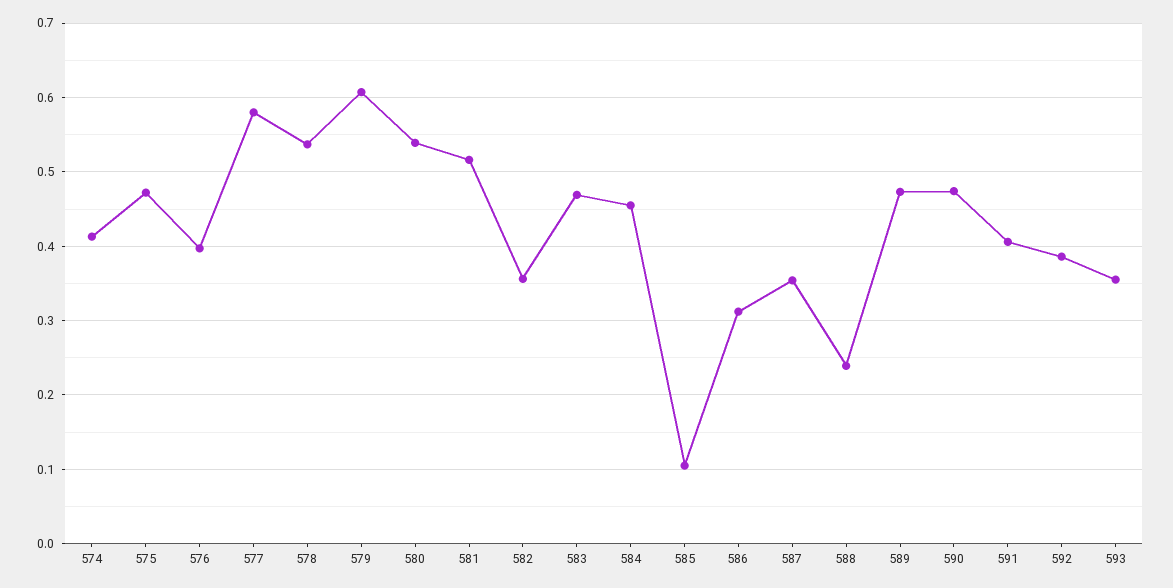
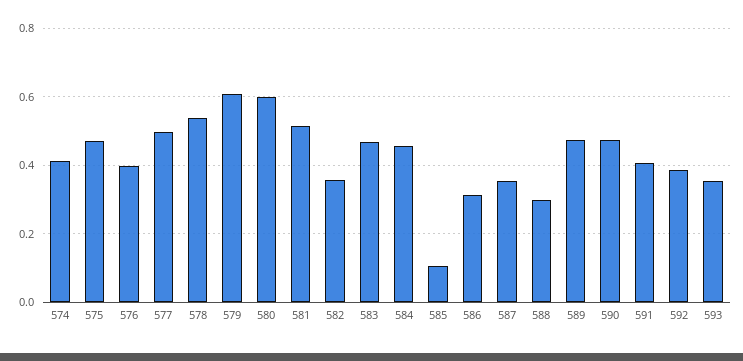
577: 0.58 -> 0.5
580: 0.54 -> 0.6
588: 0.24 -> 0.3

